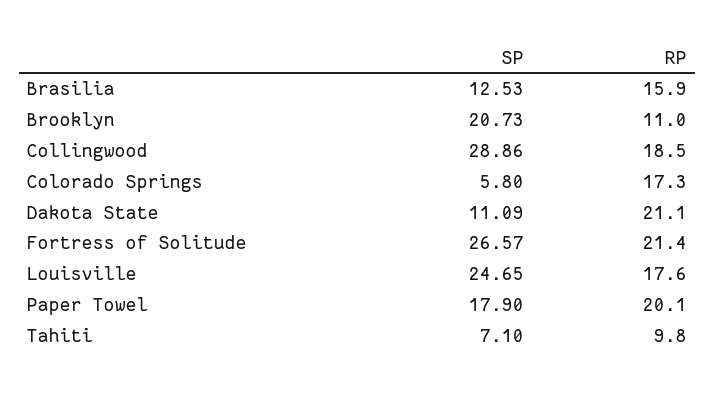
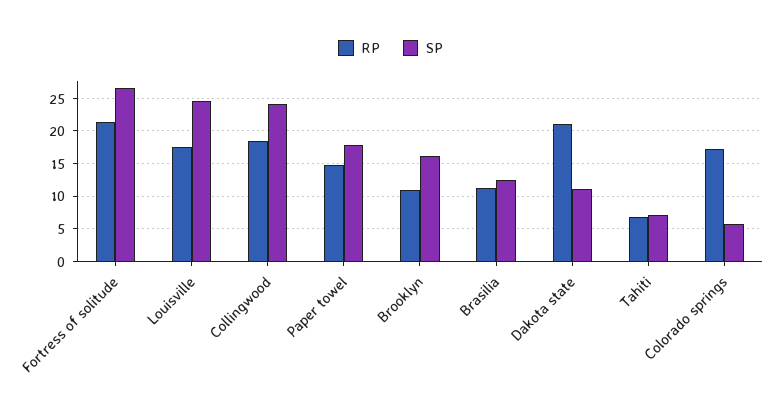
RP, Brasilia: 15.9 -> 11
SP, Brooklyn: 20.73 -> 16
SP, Collingwood: 28.86 -> 24
RP, Paper Towel: 20.1 -> 15
RP, Tahiti: 9.8 -> 7

